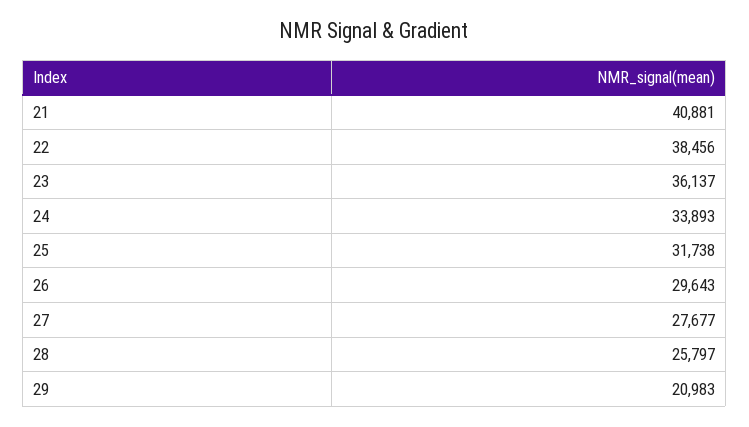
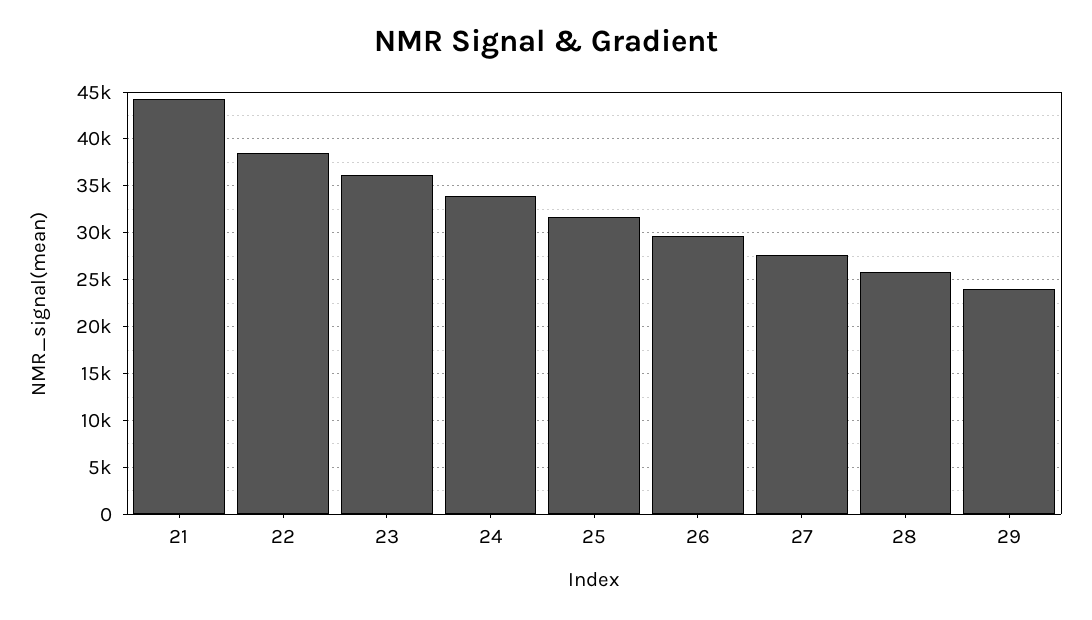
21: 40881 -> 44000
29: 20983 -> 24000

